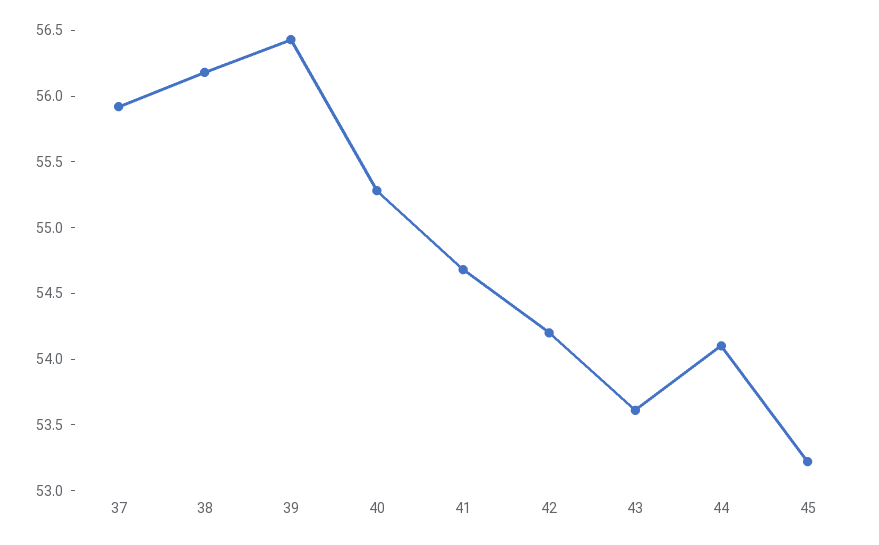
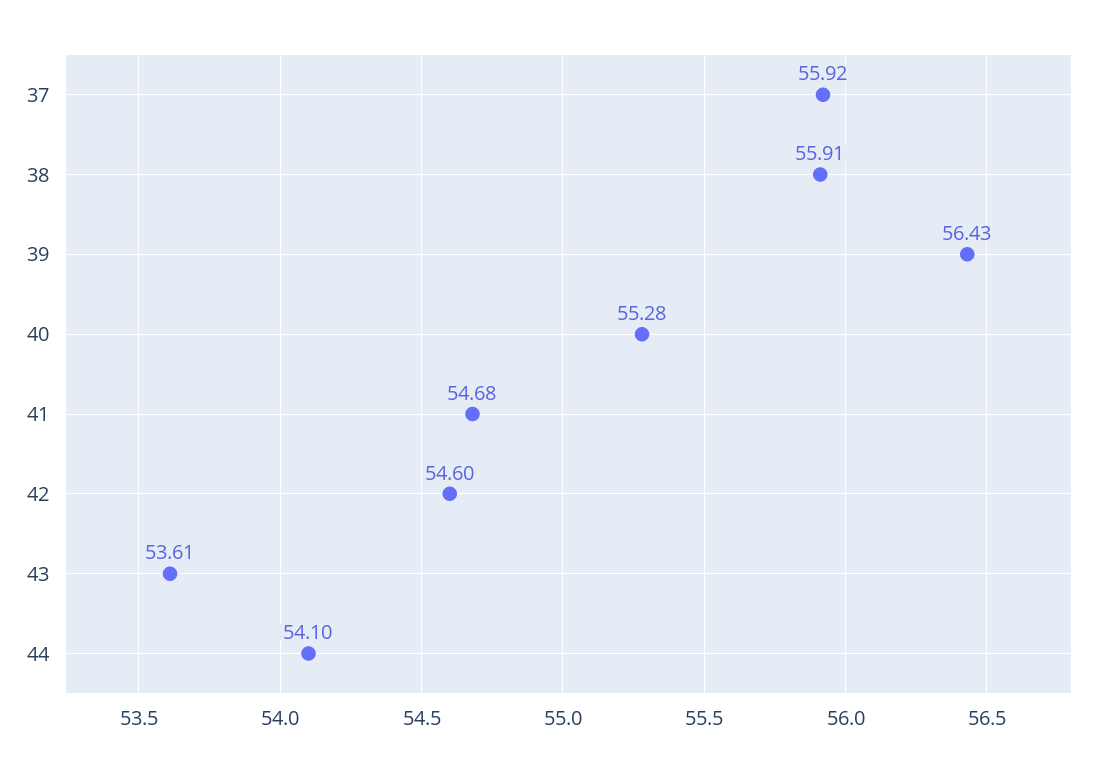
38: 56.2 -> 55.91
42: 54.2 -> 54.6
45: 53.2 -> none

